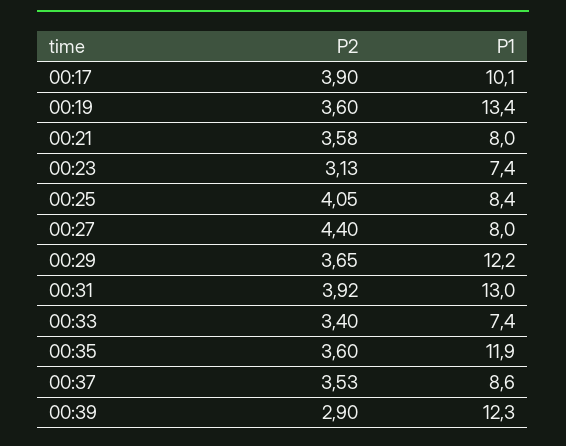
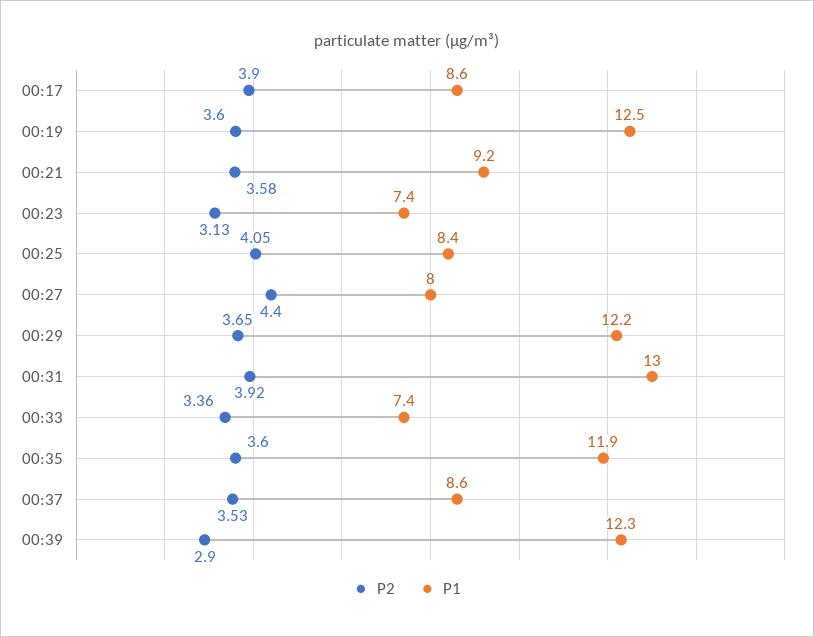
P1, 00:17: 10.1 -> 8.6
P1, 00:19: 13.4 -> 12.5
P1, 00:21: 8 -> 9.2
P2, 00:33: 3.4 -> 3.36

